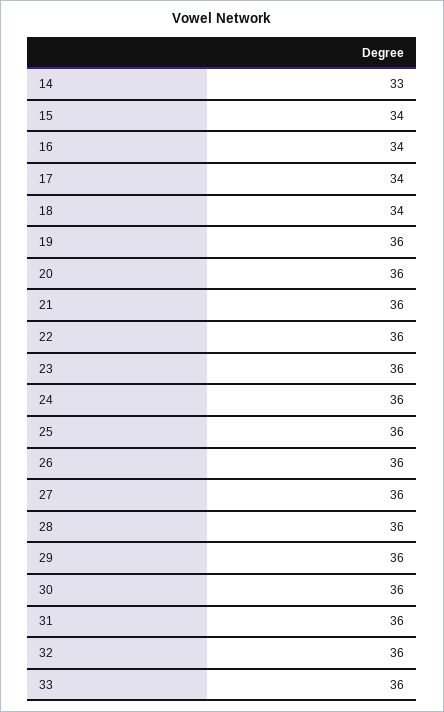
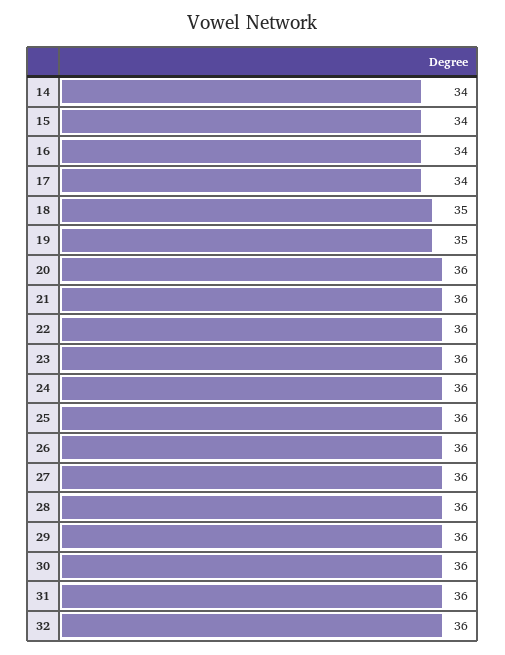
14: 33 -> 34
18: 34 -> 35
19: 36 -> 35
33: 36 -> none

